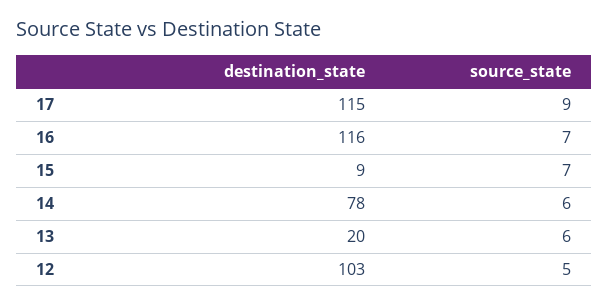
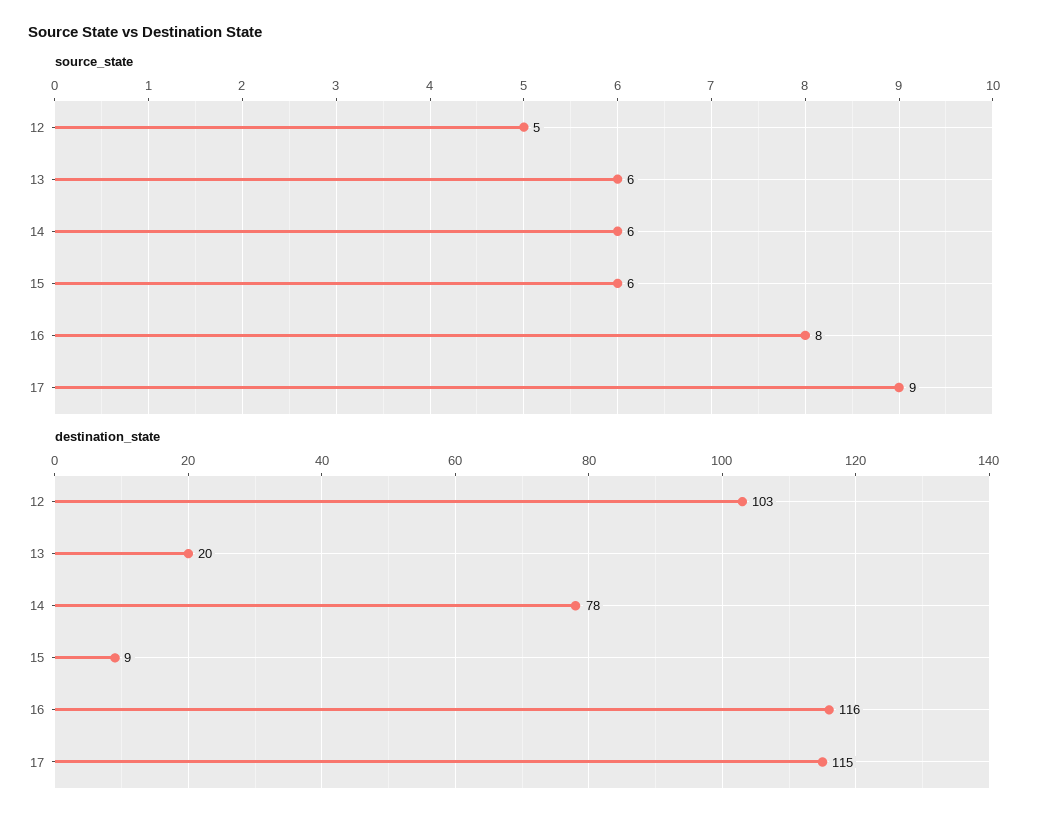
source_state, 16: 7 -> 8
source_state, 15: 7 -> 6

